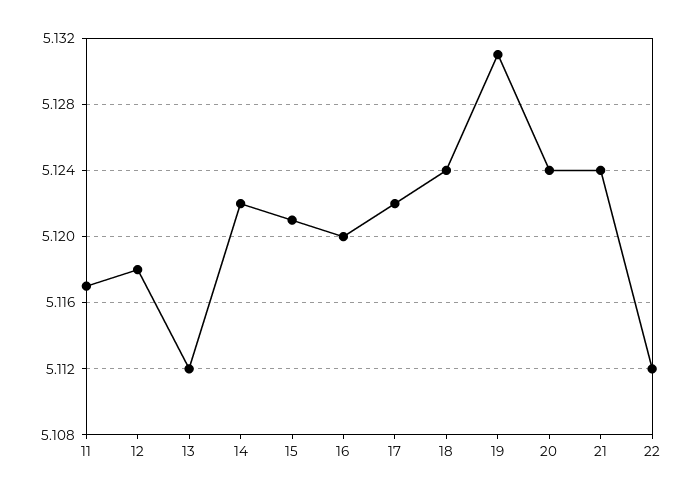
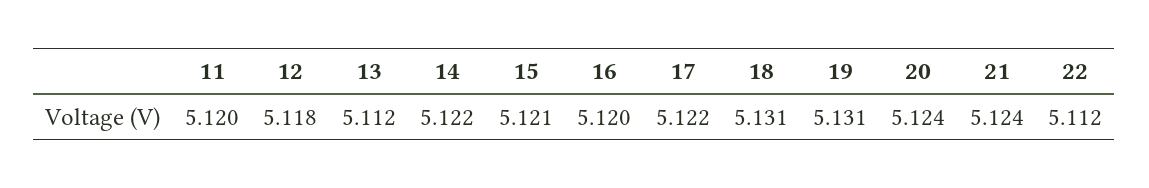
11: 5.117 -> 5.12
18: 5.124 -> 5.131

